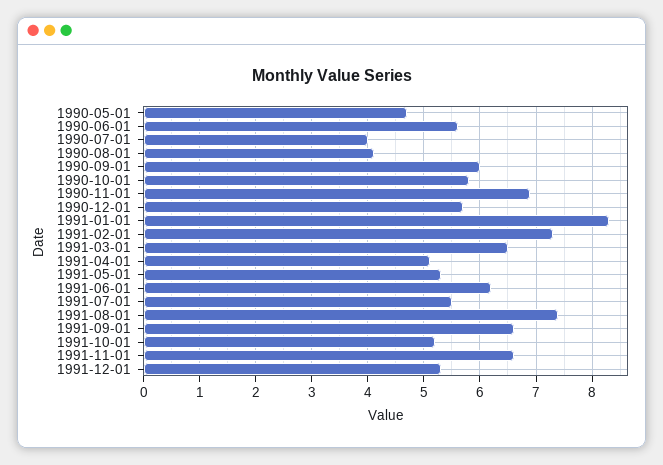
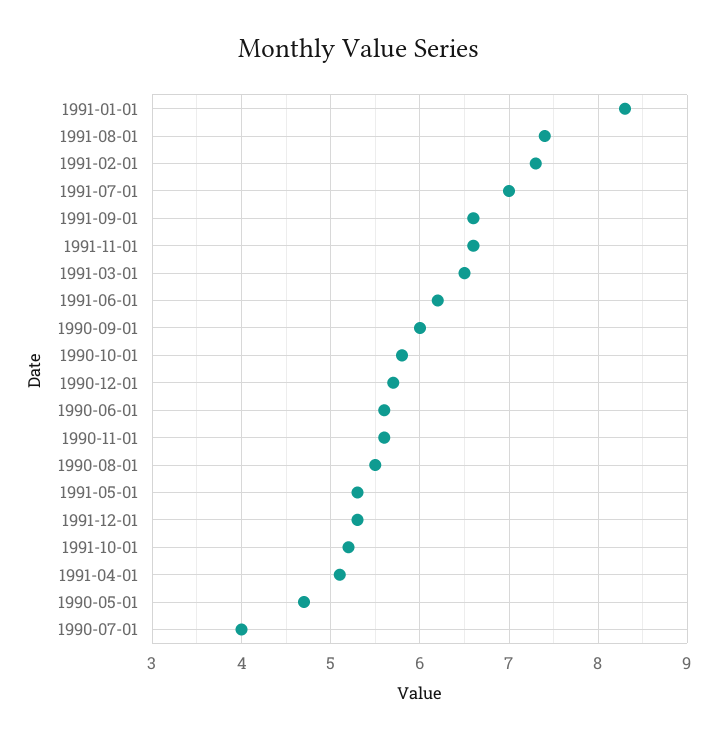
1990-08-01: 4 -> 5.5
1990-11-01: 7 -> 5.6
1991-07-01: 5.5 -> 7

